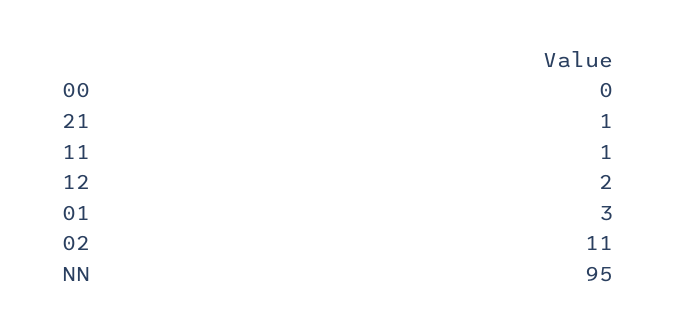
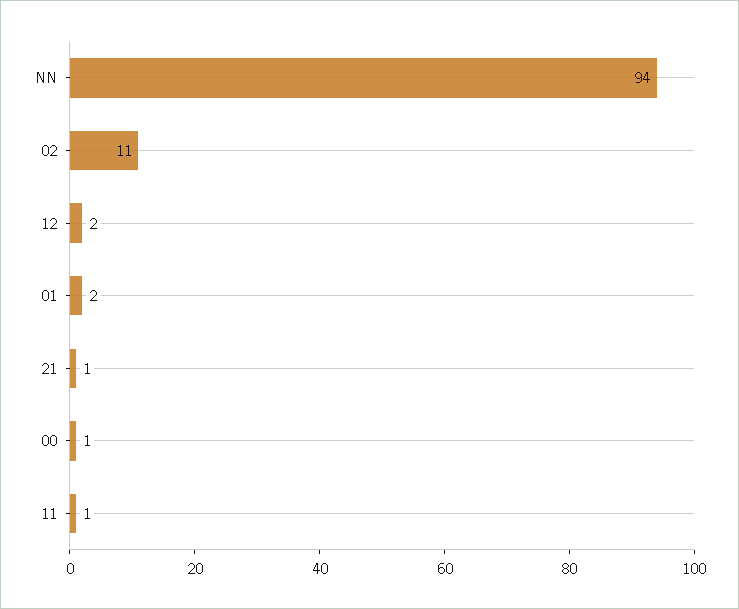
00: 0 -> 1
01: 3 -> 2
NN: 95 -> 94

